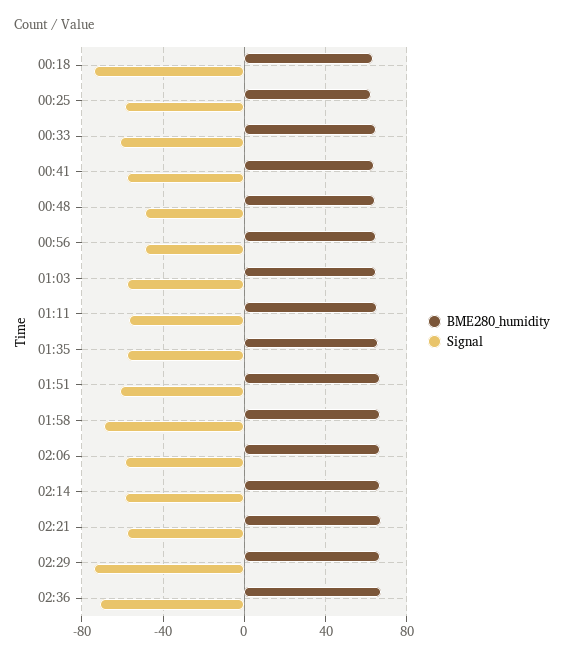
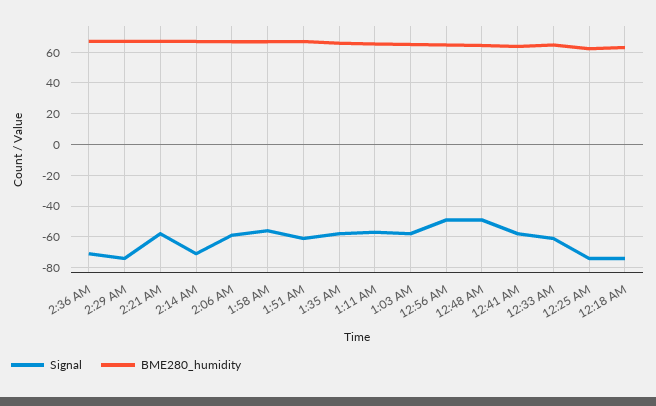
Signal, 00:25: -60 -> -75
Signal, 01:58: -70 -> -55
Signal, 02:14: -60 -> -70

